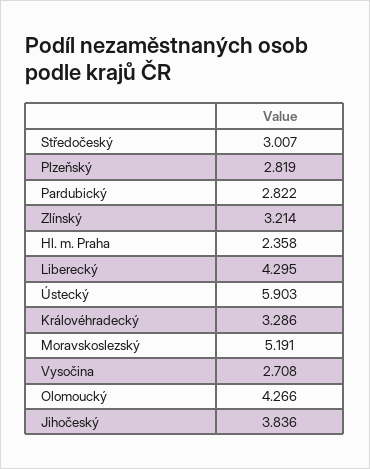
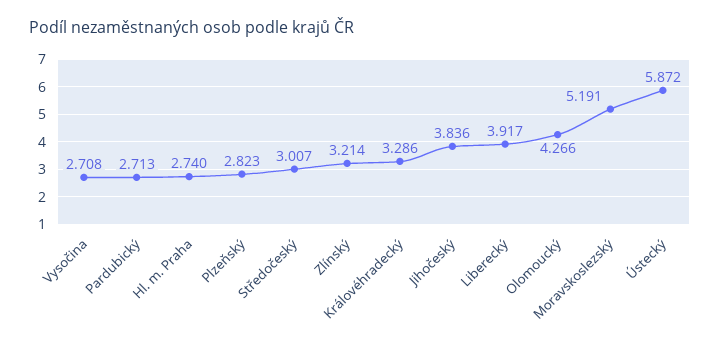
Plzeňský: 2.819 -> 2.823
Pardubický: 2.822 -> 2.713
Hl. m. Praha: 2.358 -> 2.74
Liberecký: 4.295 -> 3.917
Ústecký: 5.903 -> 5.872

